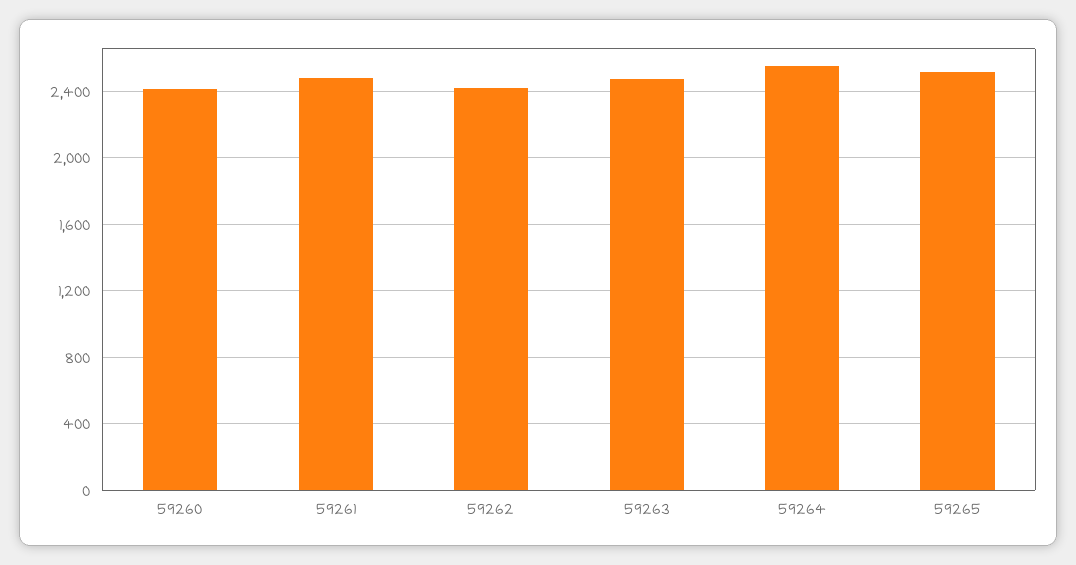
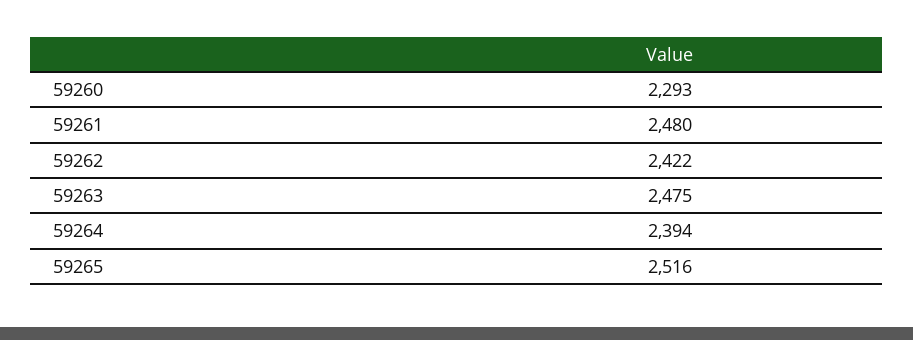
59260: 2400 -> 2293
59264: 2550 -> 2394

